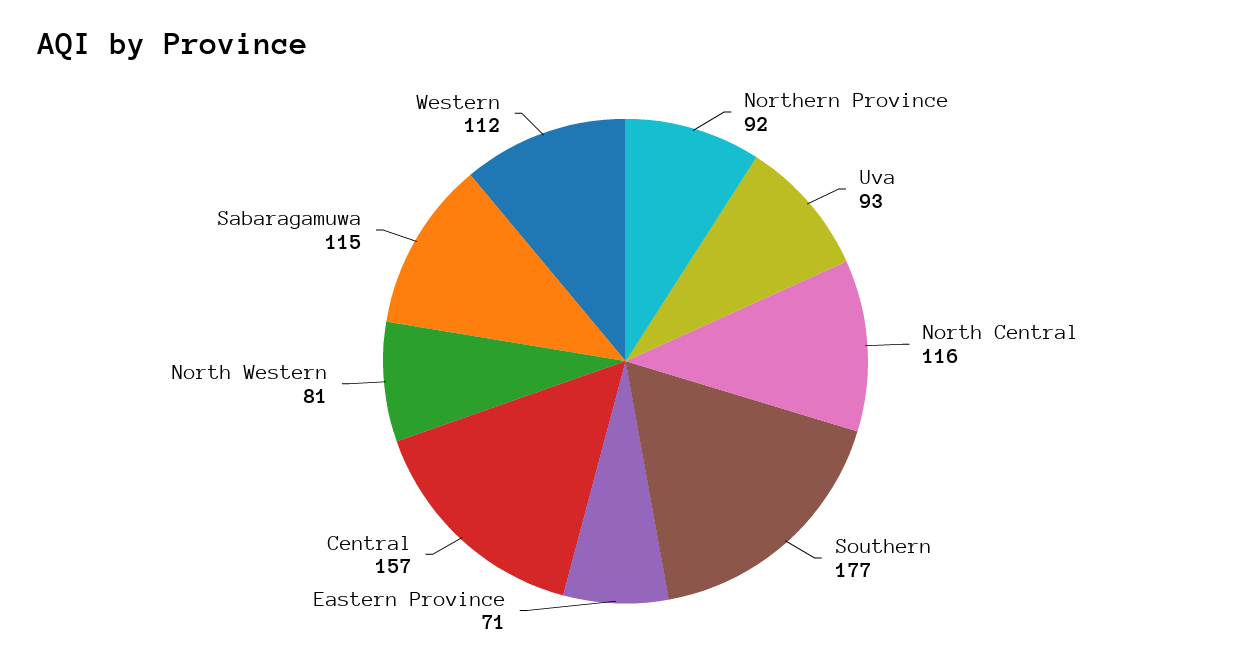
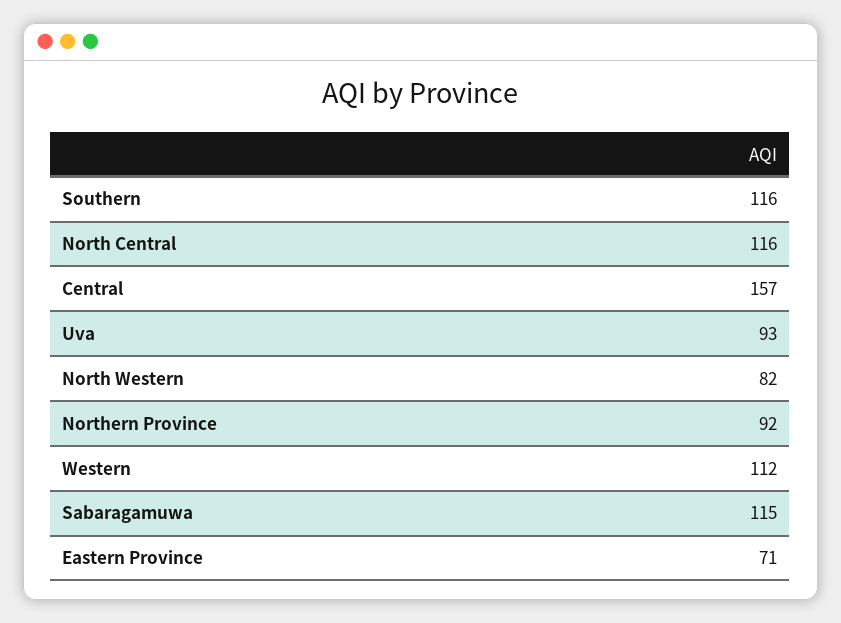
Southern: 177 -> 116
North Western: 81 -> 82

